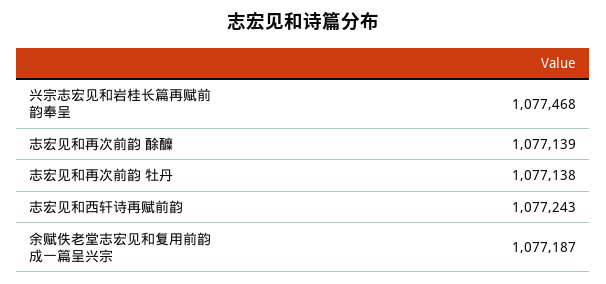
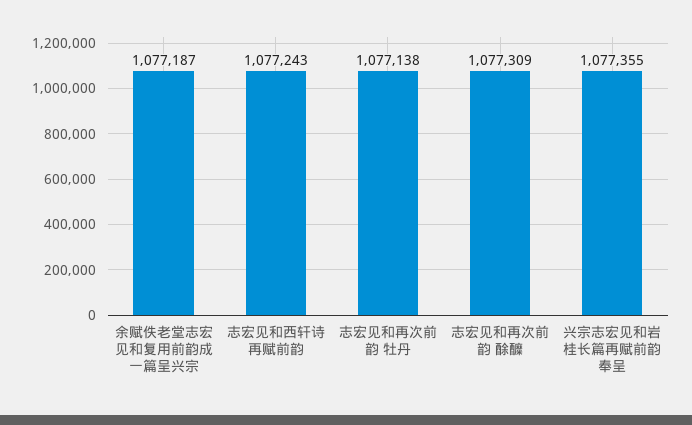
兴宗志宏见和岩桂长篇再赋前韵奉呈: 1077468 -> 1077355
志宏见和再次前韵 酴醾: 1077139 -> 1077309

